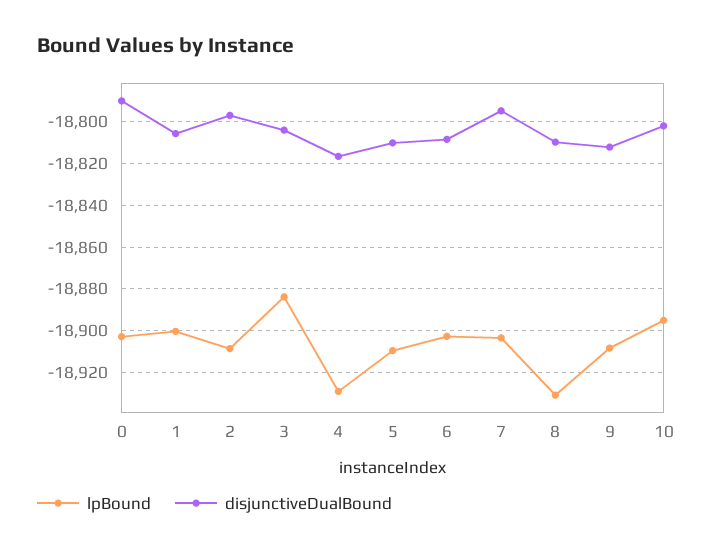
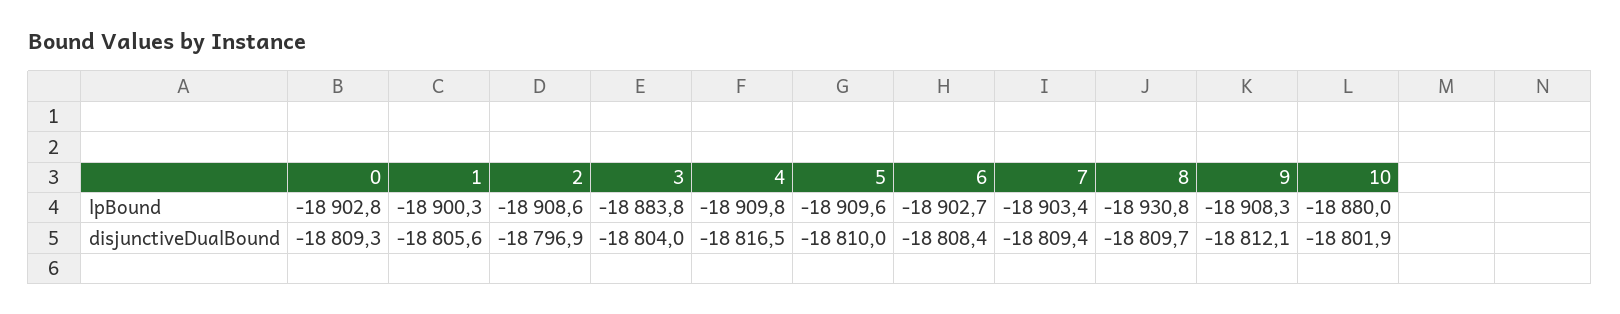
disjunctiveDualBound, 0: -18790 -> -18809.3
lpBound, 4: -18930 -> -18909.8
disjunctiveDualBound, 7: -18795 -> -18809.4
lpBound, 10: -18895 -> -18880

